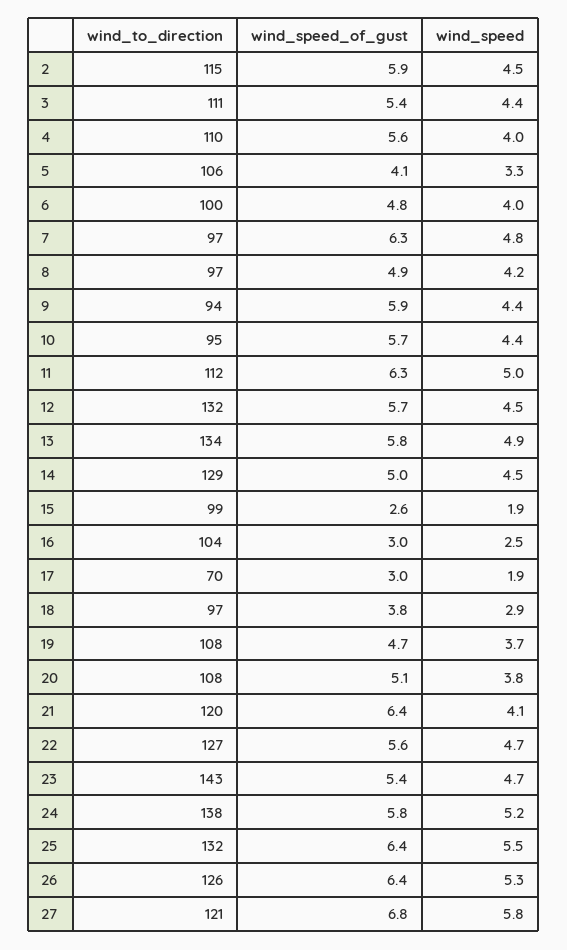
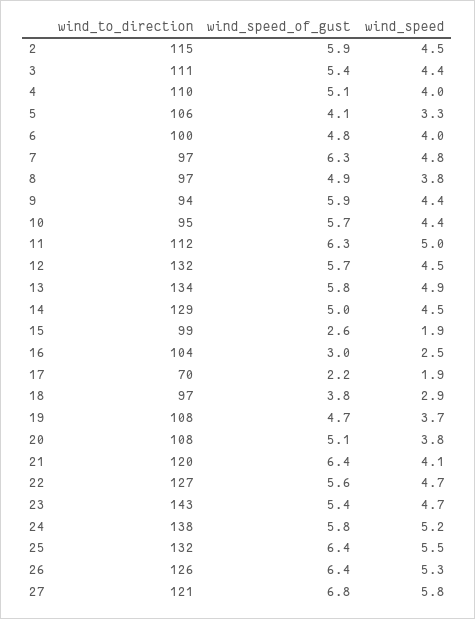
wind_speed_of_gust, 4: 5.6 -> 5.1
wind_speed, 8: 4.2 -> 3.8
wind_speed_of_gust, 17: 3 -> 2.2

